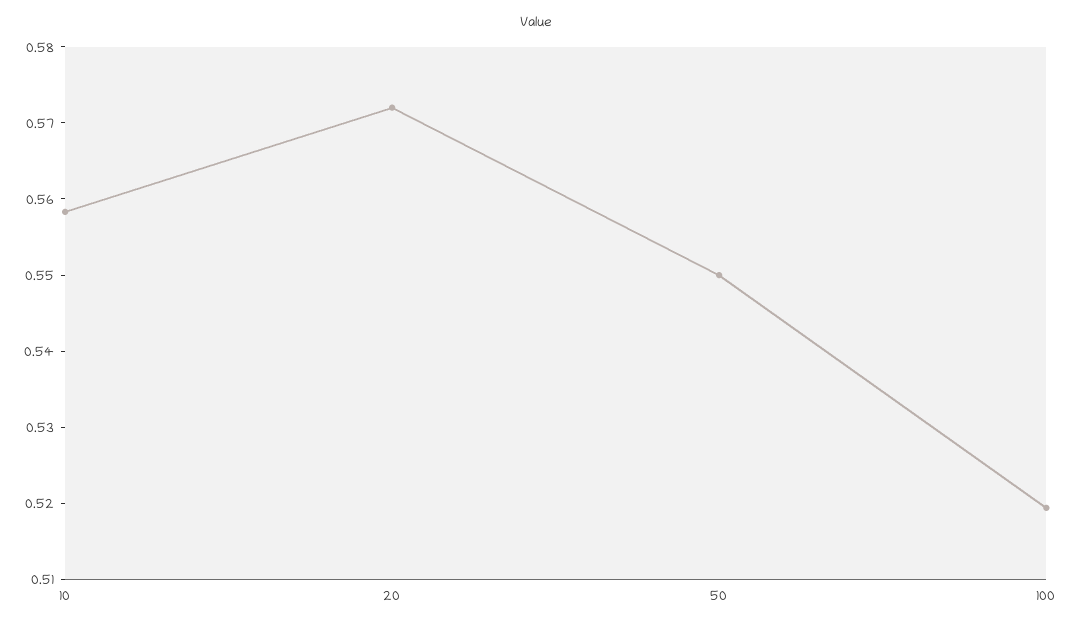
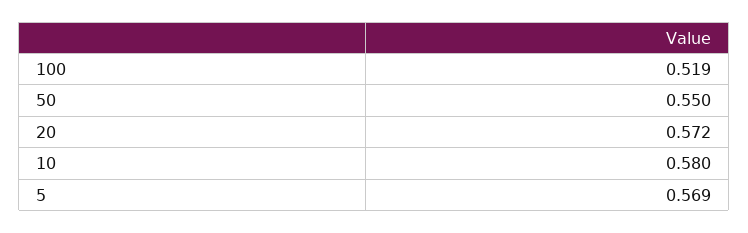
10: 0.558 -> 0.58
5: none -> 0.569

